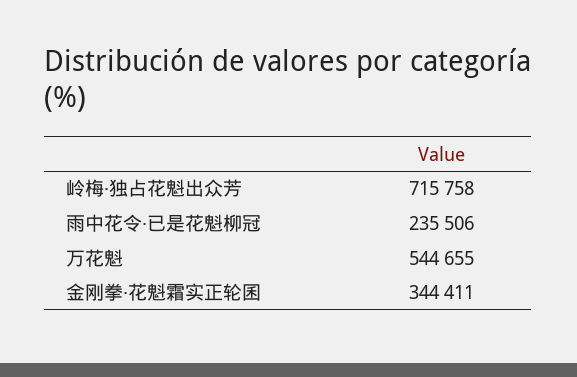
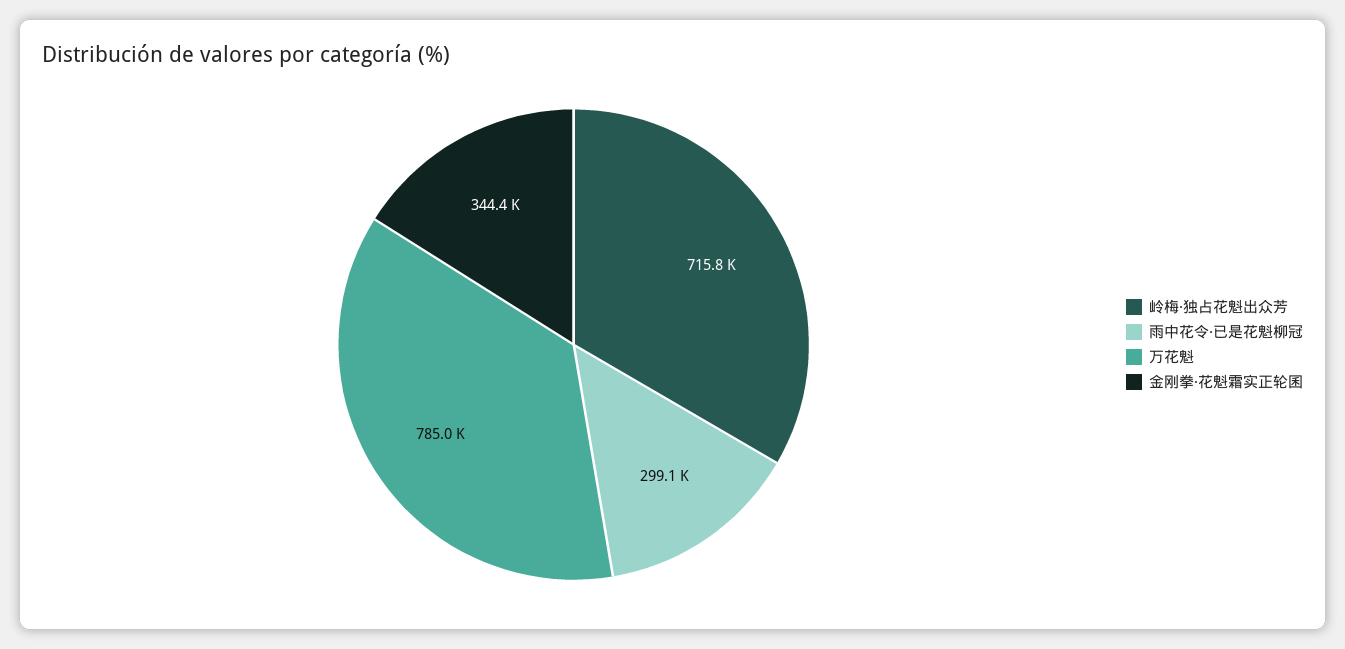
雨中花令·已是花魁柳冠: 235506 -> 299100
万花魁: 544655 -> 785000

